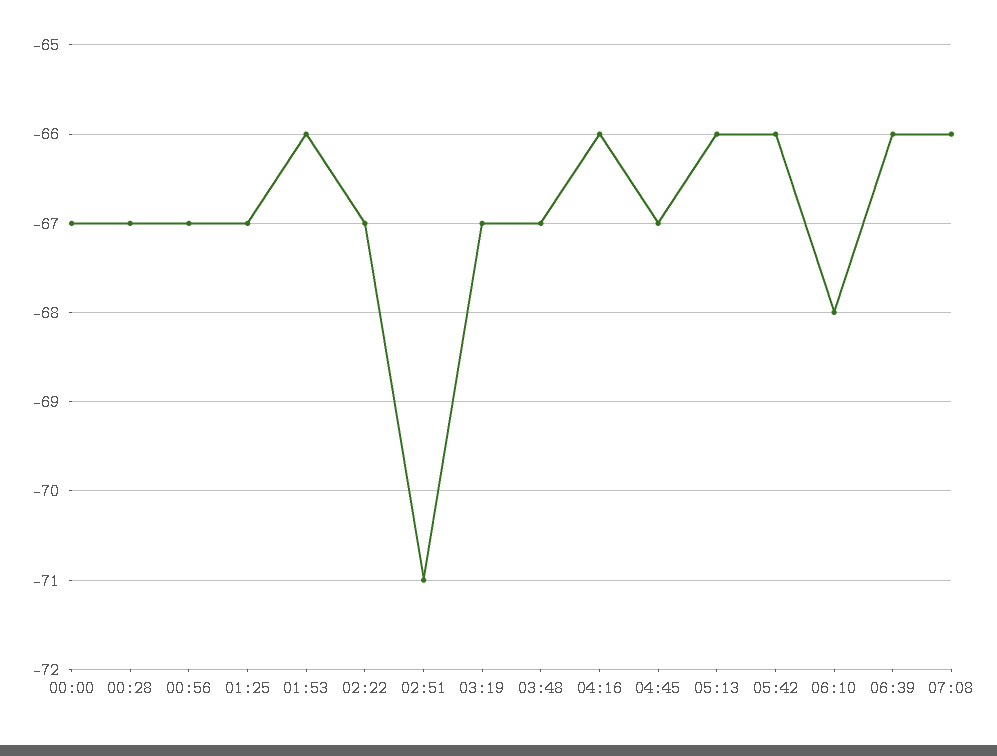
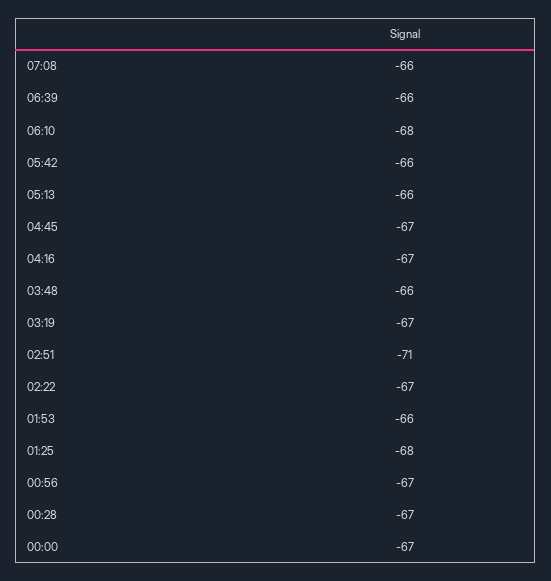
01:25: -67 -> -68
03:48: -67 -> -66
04:16: -66 -> -67

